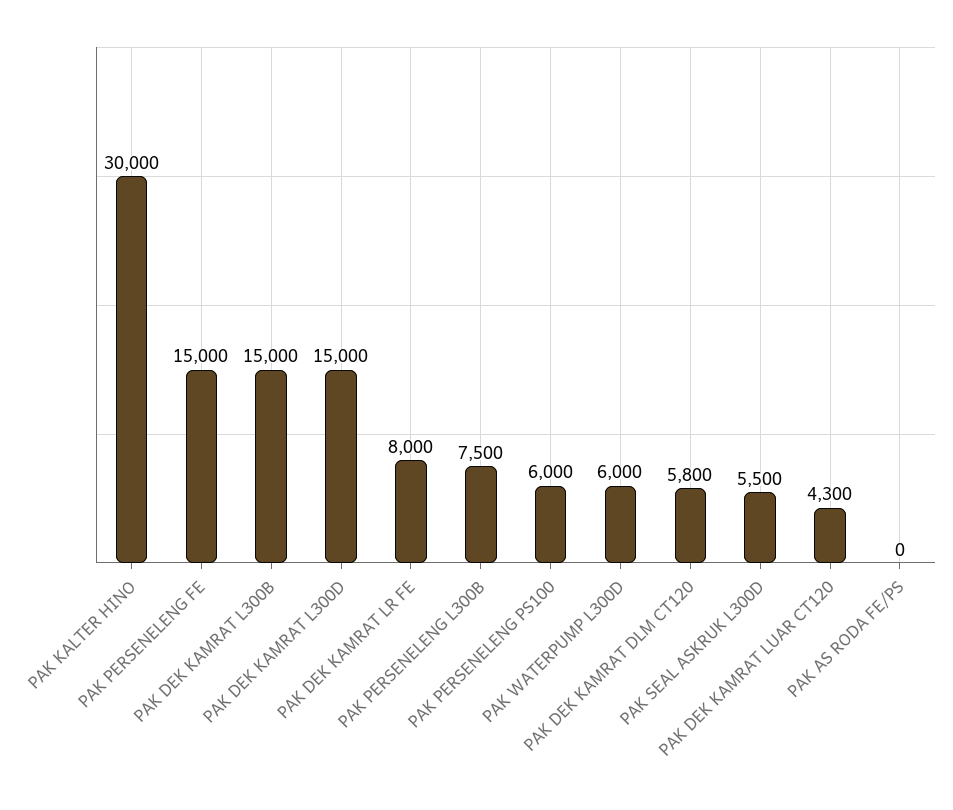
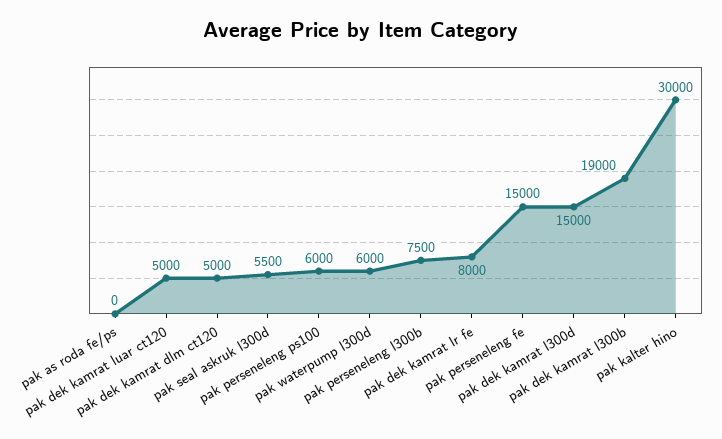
PAK DEK KAMRAT L300B: 15000 -> 19000
PAK DEK KAMRAT DLM CT120: 5800 -> 5000
PAK DEK KAMRAT LUAR CT120: 4300 -> 5000

